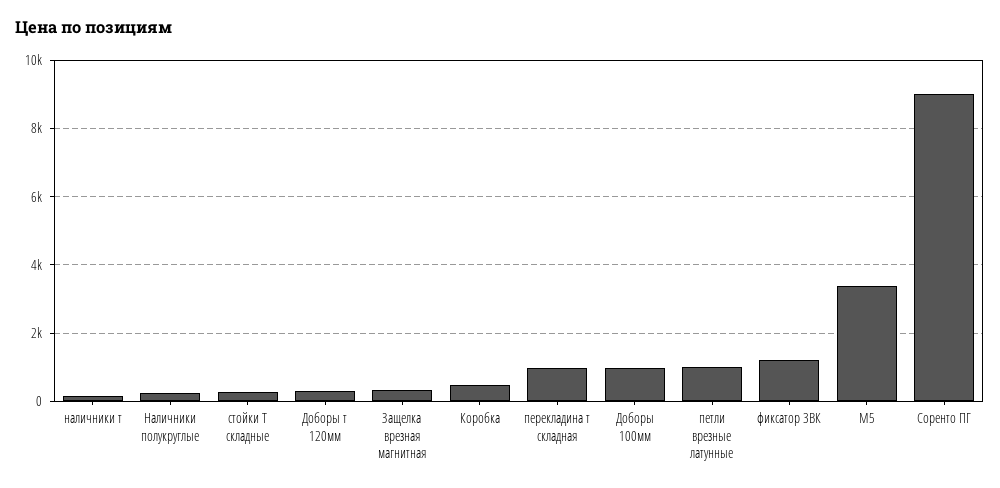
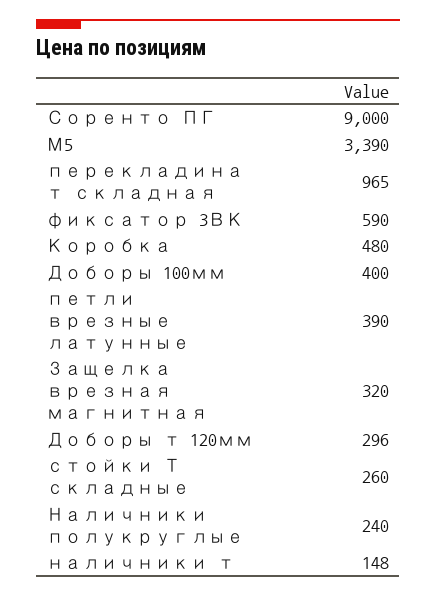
Доборы 100мм: 1000 -> 400
петли врезные латунные: 1000 -> 390
фиксатор 3ВК: 1200 -> 590

